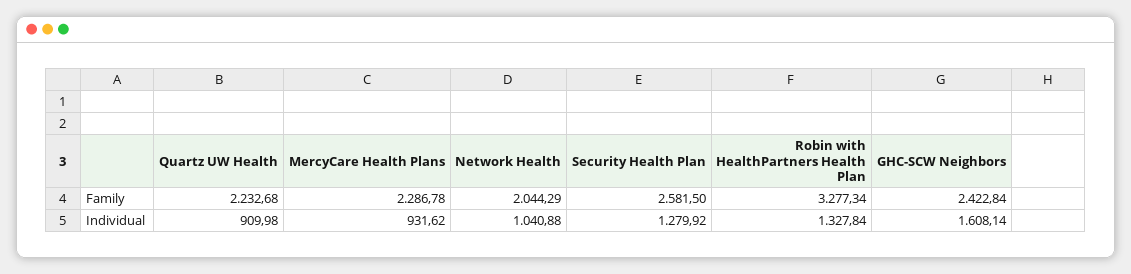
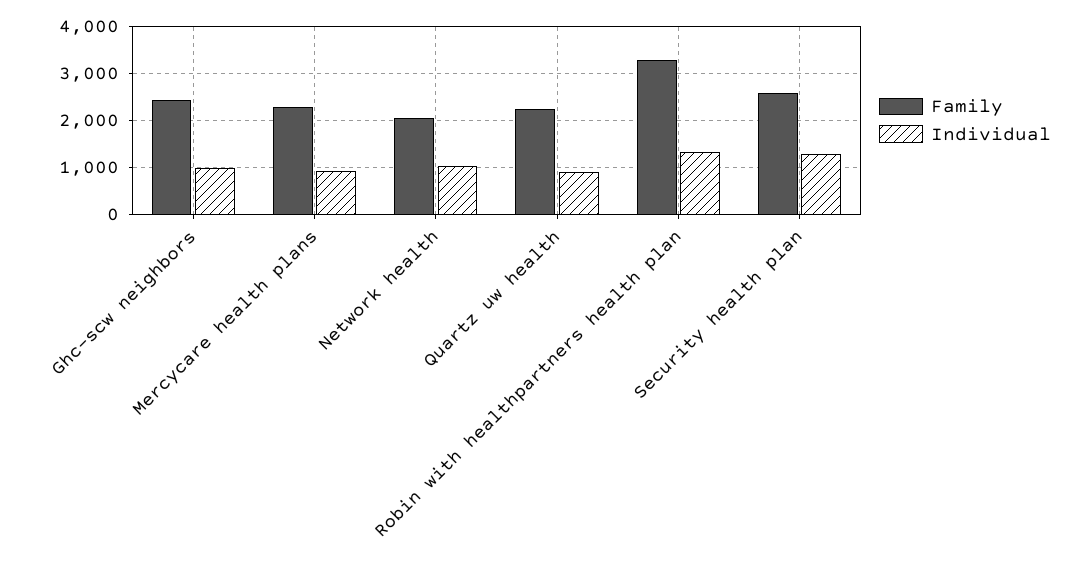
Individual, GHC-SCW Neighbors: 1608.14 -> 1000

